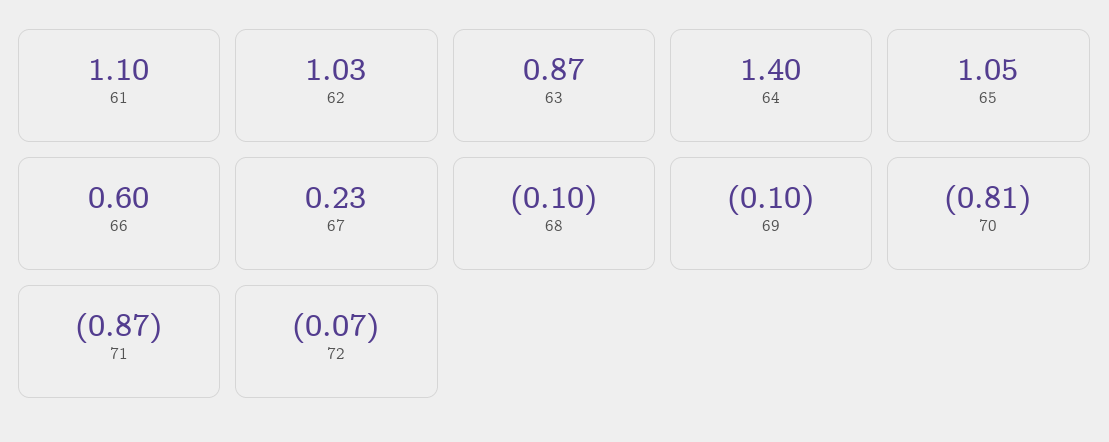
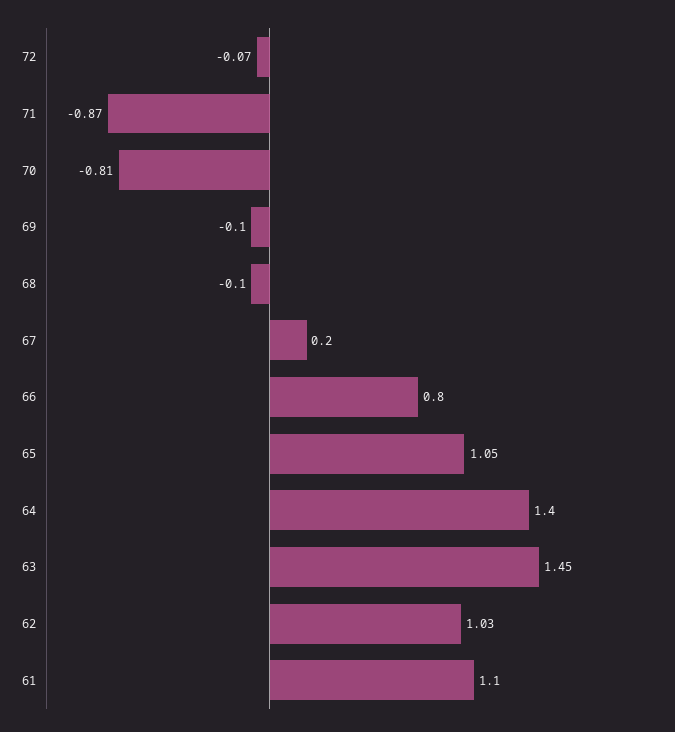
63: 0.87 -> 1.45
66: 0.6 -> 0.8
67: 0.23 -> 0.2

